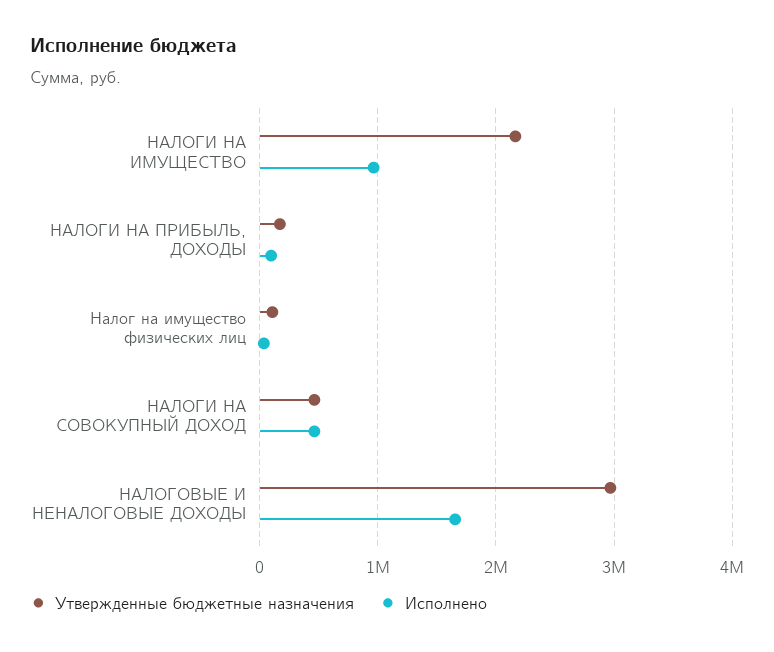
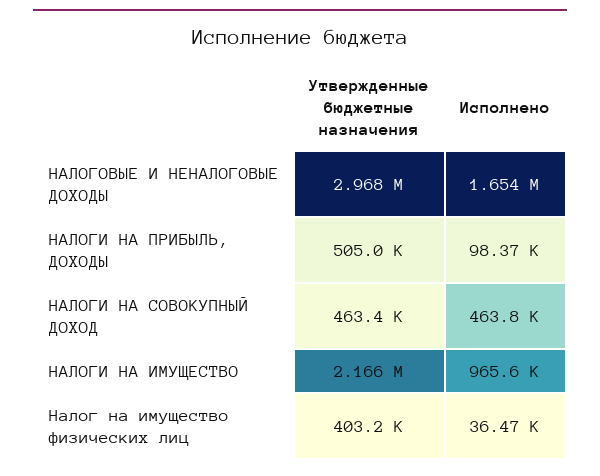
Утвержденные бюджетные назначения, НАЛОГИ НА ПРИБЫЛЬ, ДОХОДЫ: 200000 -> 505000
Утвержденные бюджетные назначения, Налог на имущество физических лиц: 100000 -> 403200

